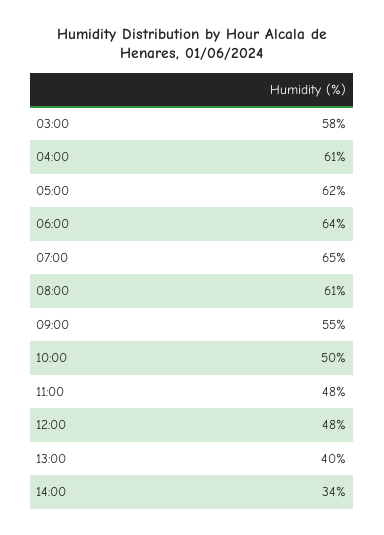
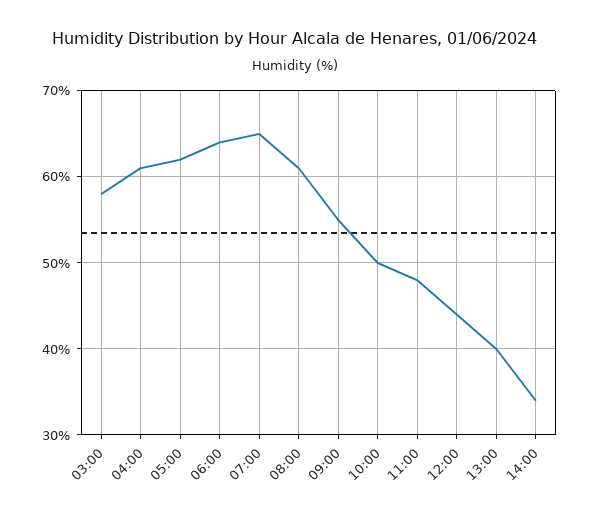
12:00: 48 -> 44

